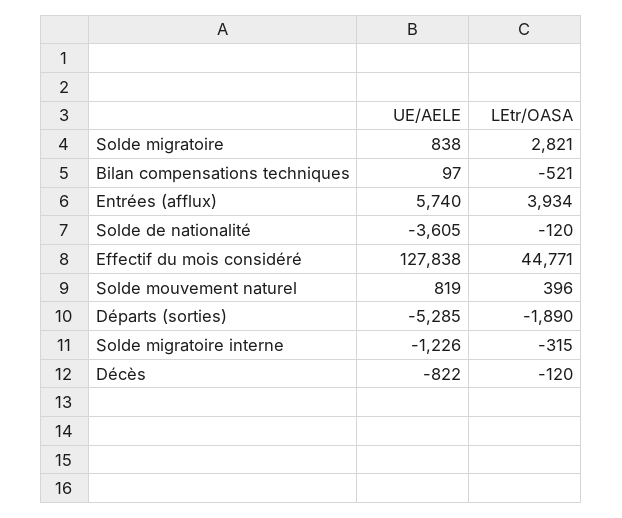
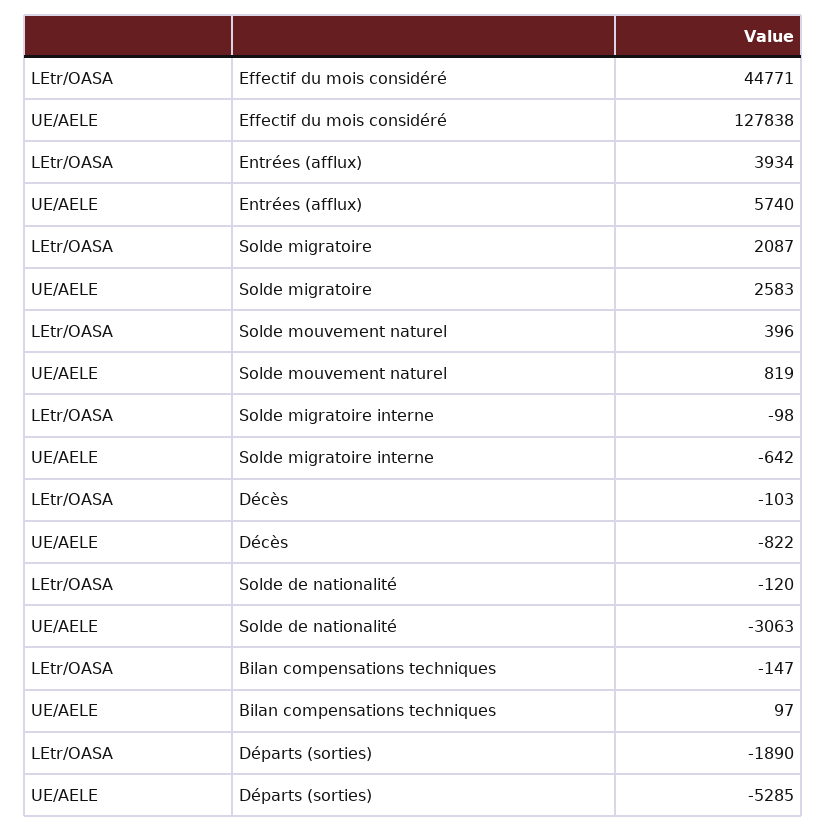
UE/AELE, Solde migratoire: 838 -> 2583
LEtr/OASA, Solde migratoire: 2821 -> 2087
LEtr/OASA, Bilan compensations techniques: -521 -> -147
UE/AELE, Solde de nationalité: -3605 -> -3063
UE/AELE, Solde migratoire interne: -1226 -> -642
LEtr/OASA, Solde migratoire interne: -315 -> -98
LEtr/OASA, Décès: -120 -> -103

